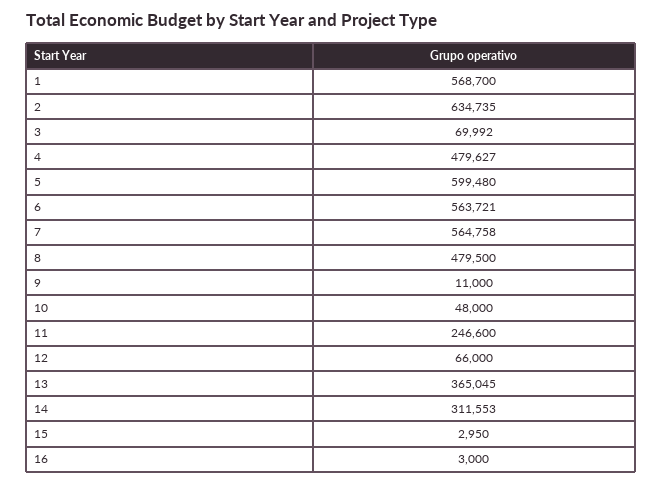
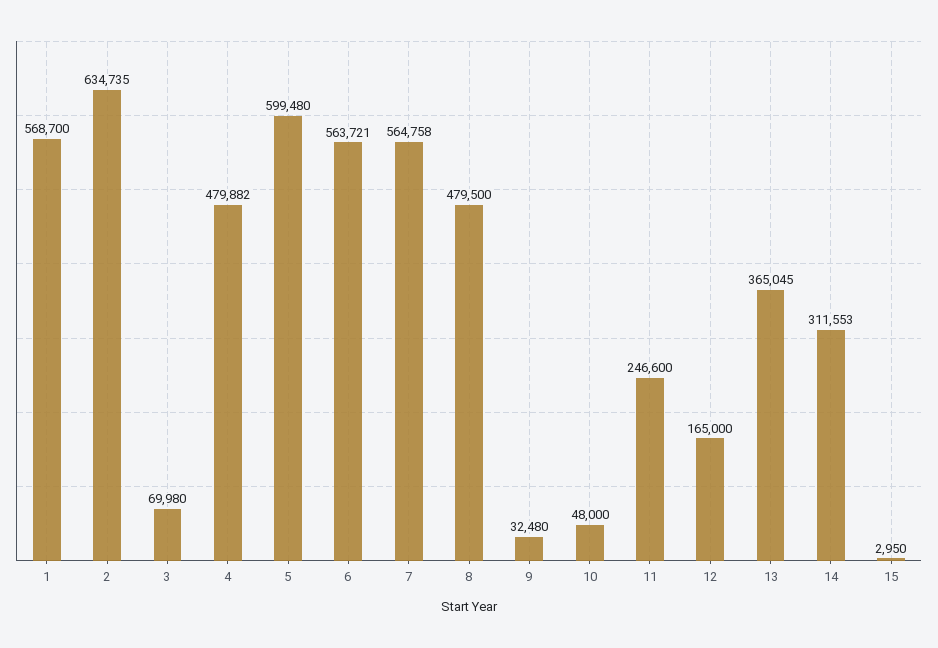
3: 69992 -> 69980
4: 479627 -> 479882
9: 11000 -> 32480
12: 66000 -> 165000
16: 3000 -> none

